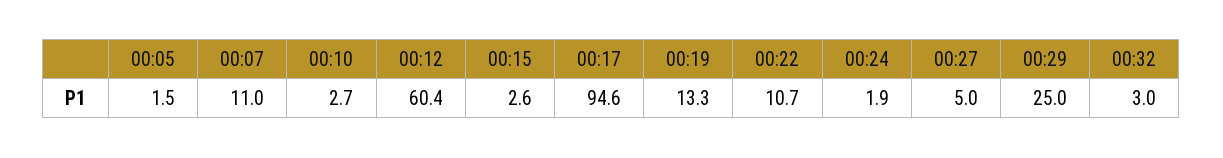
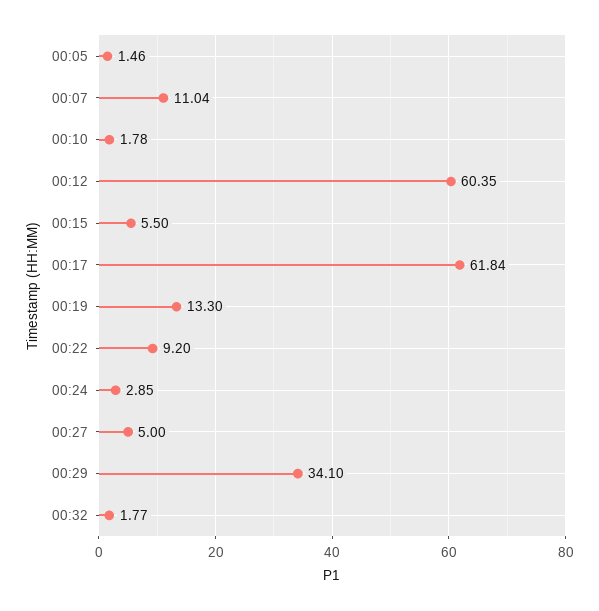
00:10: 2.7 -> 1.78
00:15: 2.6 -> 5.5
00:17: 94.6 -> 61.84
00:22: 10.7 -> 9.2
00:24: 1.9 -> 2.85
00:29: 25 -> 34.1
00:32: 3 -> 1.77

